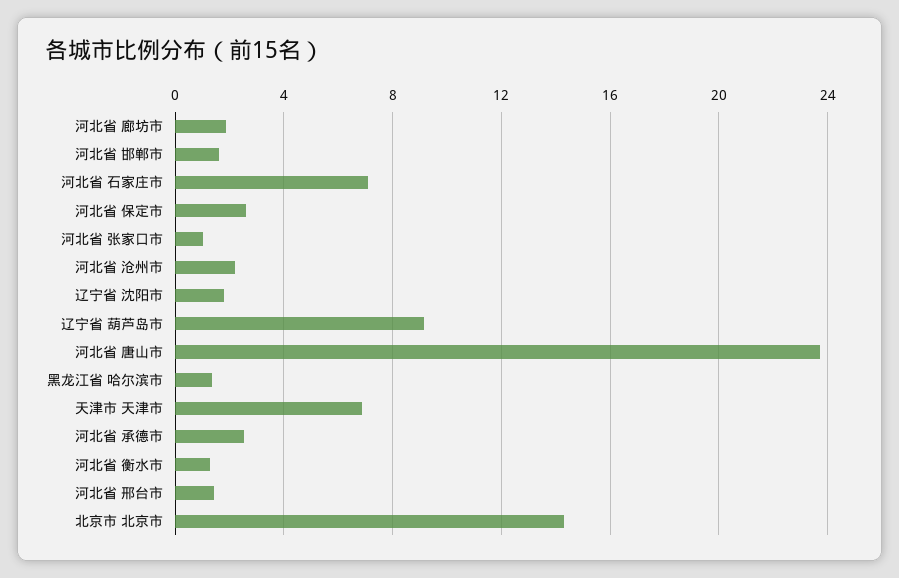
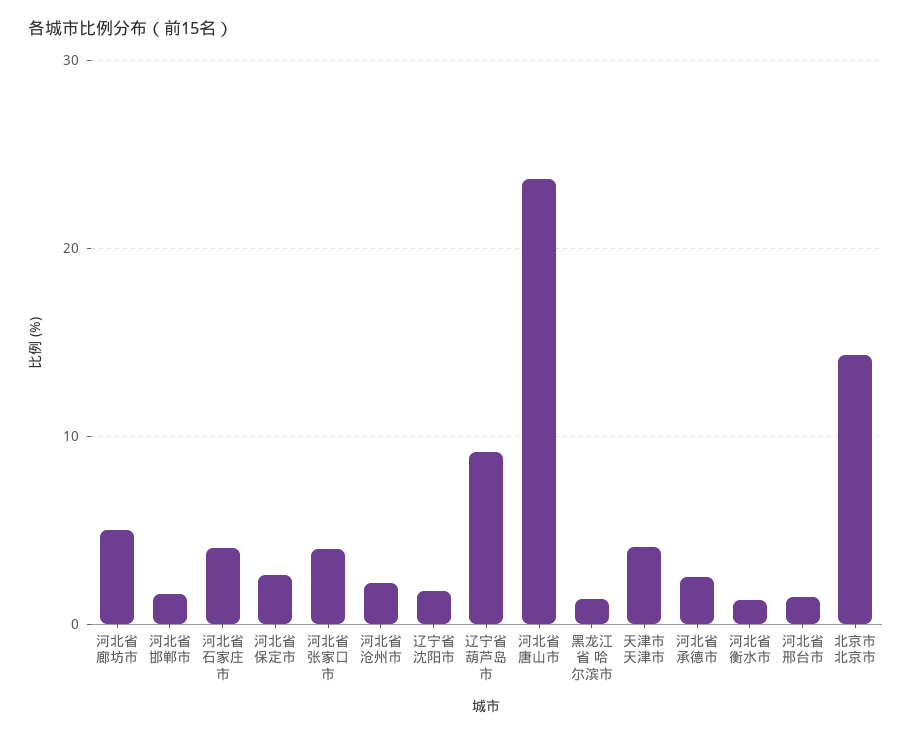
河北省 廊坊市: 2 -> 5
河北省 石家庄市: 7 -> 4
河北省 张家口市: 1 -> 4
天津市 天津市: 7 -> 4

